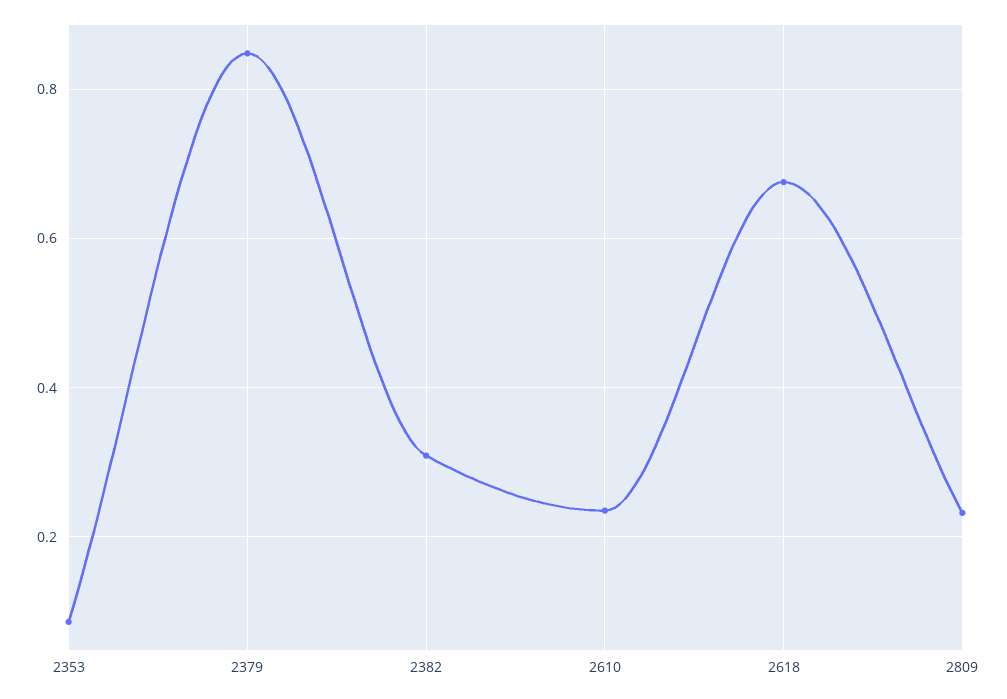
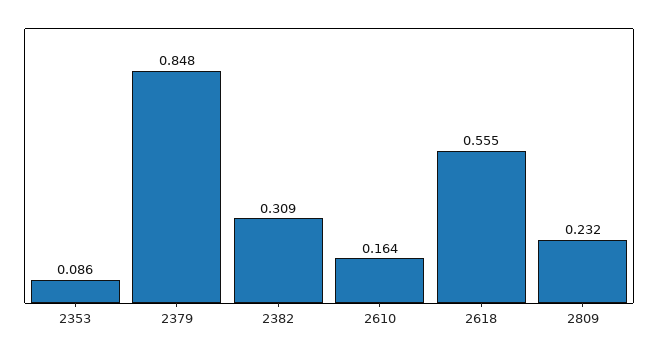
2610: 0.24 -> 0.164
2618: 0.68 -> 0.555

